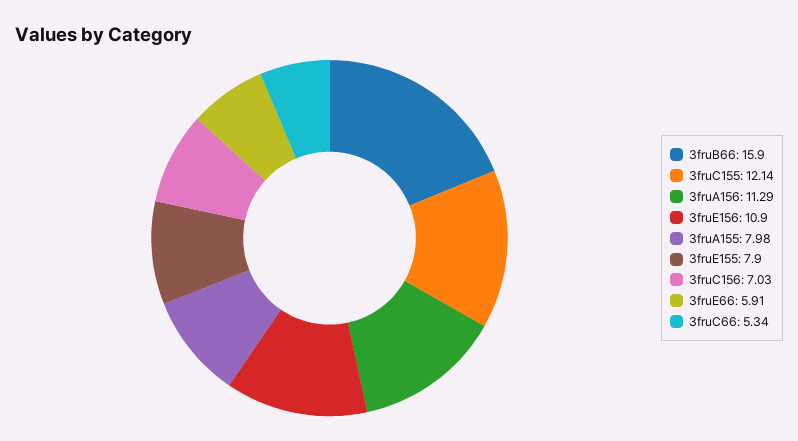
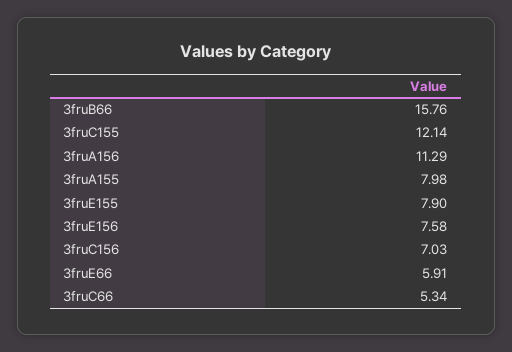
3fruB66: 15.9 -> 15.76
3fruE156: 10.9 -> 7.58

